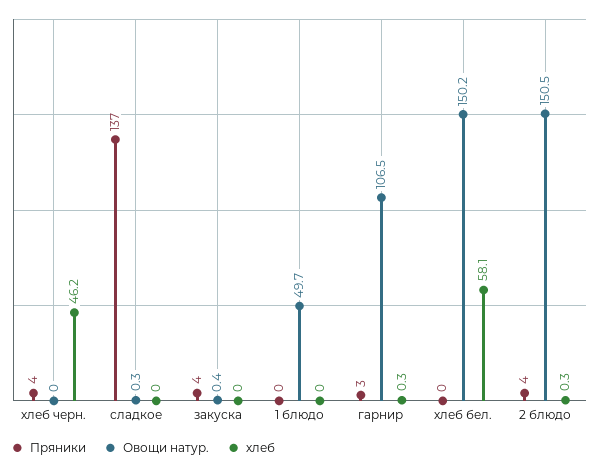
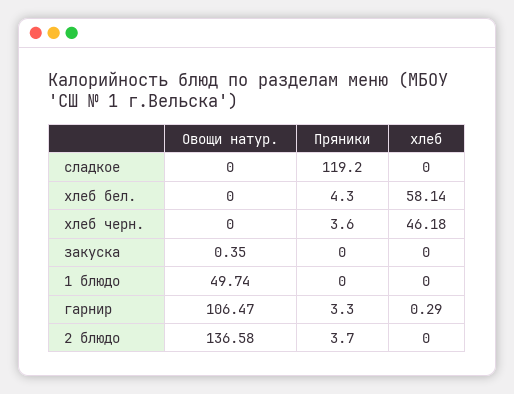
Пряники, сладкое: 137 -> 119.2
Овощи натур., сладкое: 0.3 -> 0
Пряники, закуска: 4 -> 0
Пряники, хлеб бел.: 0 -> 4.3
Овощи натур., хлеб бел.: 150.2 -> 0
Овощи натур., 2 блюдо: 150.5 -> 136.58
хлеб, 2 блюдо: 0.3 -> 0

